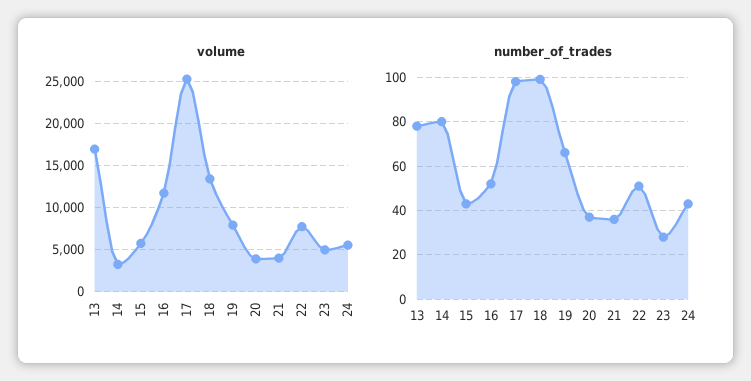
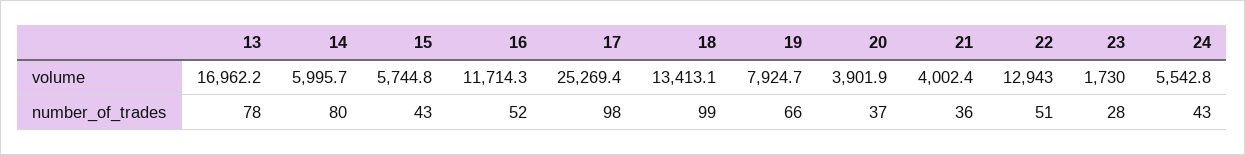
volume, 14: 3000 -> 5995.7
volume, 22: 8000 -> 12943
volume, 23: 5000 -> 1730

